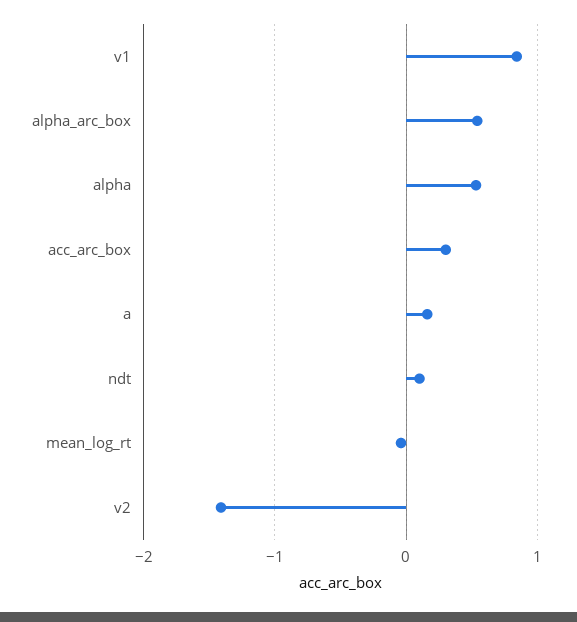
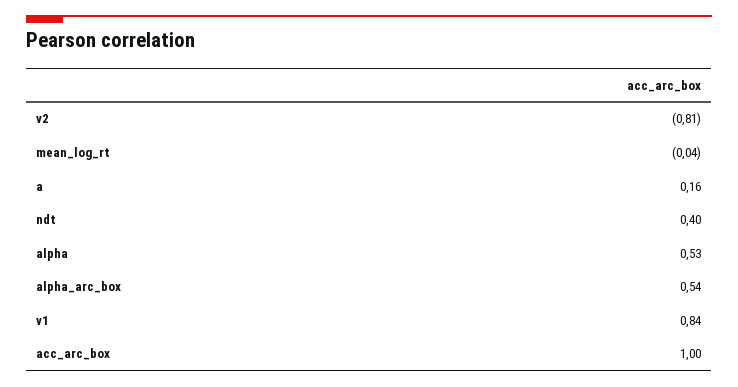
acc_arc_box: 0.3 -> 1
ndt: 0.1 -> 0.4
v2: -1.4 -> -0.81

